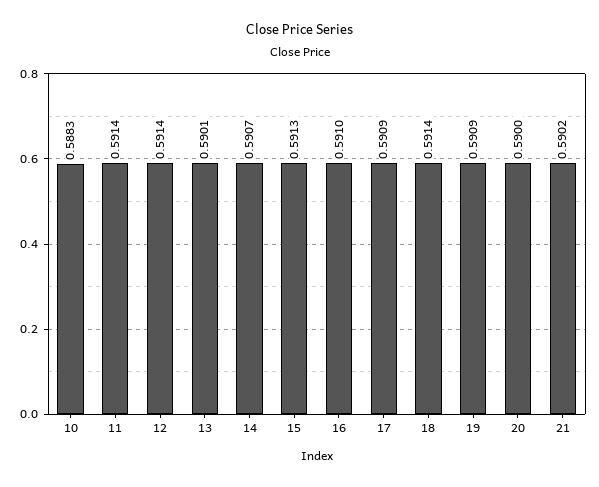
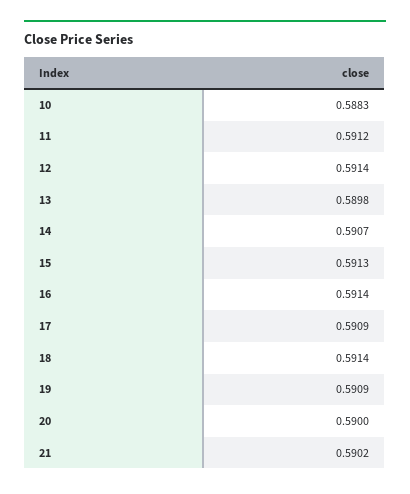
11: 0.5914 -> 0.5912
13: 0.5901 -> 0.5898
16: 0.591 -> 0.5914

